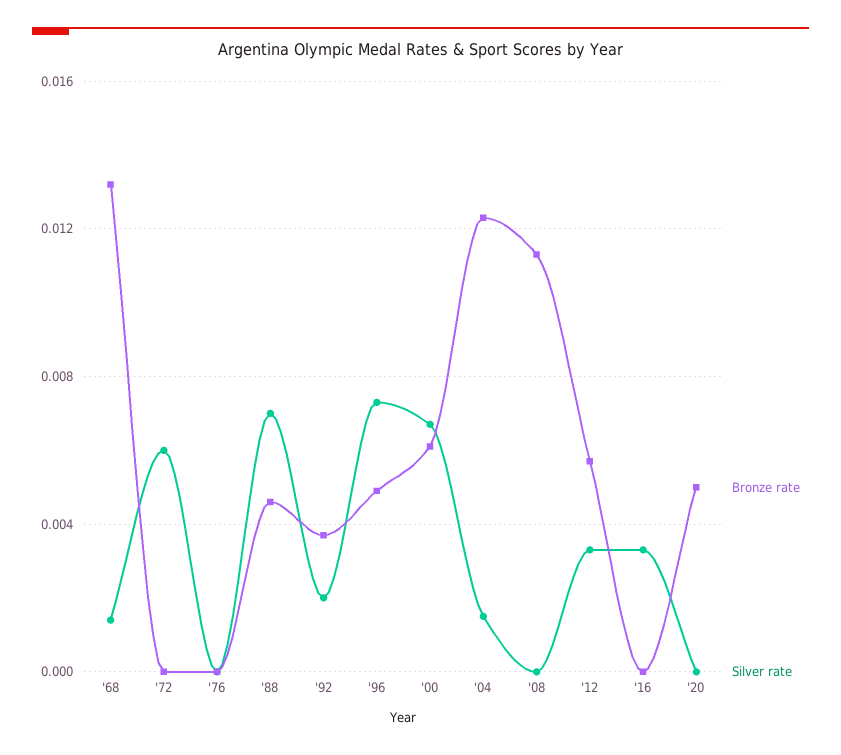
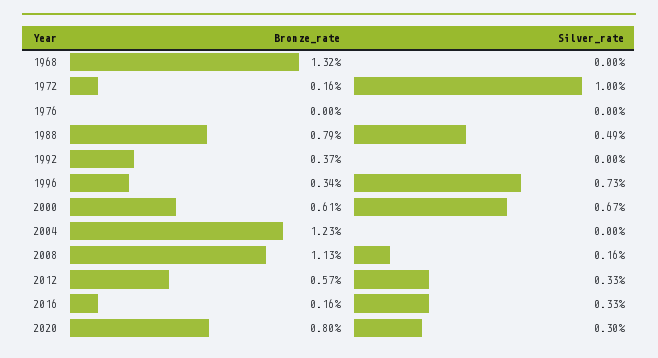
Silver rate, '68: 0.0015 -> 0
Bronze rate, '72: 0 -> 0.0016
Silver rate, '72: 0.006 -> 0.01
Bronze rate, '88: 0.0045 -> 0.0079
Silver rate, '88: 0.007 -> 0.0049
Silver rate, '92: 0.002 -> 0
Bronze rate, '96: 0.005 -> 0.0034
Silver rate, '04: 0.0015 -> 0
Silver rate, '08: 0 -> 0.0016
Bronze rate, '16: 0 -> 0.0016
Bronze rate, '20: 0.005 -> 0.008
Silver rate, '20: 0 -> 0.003

